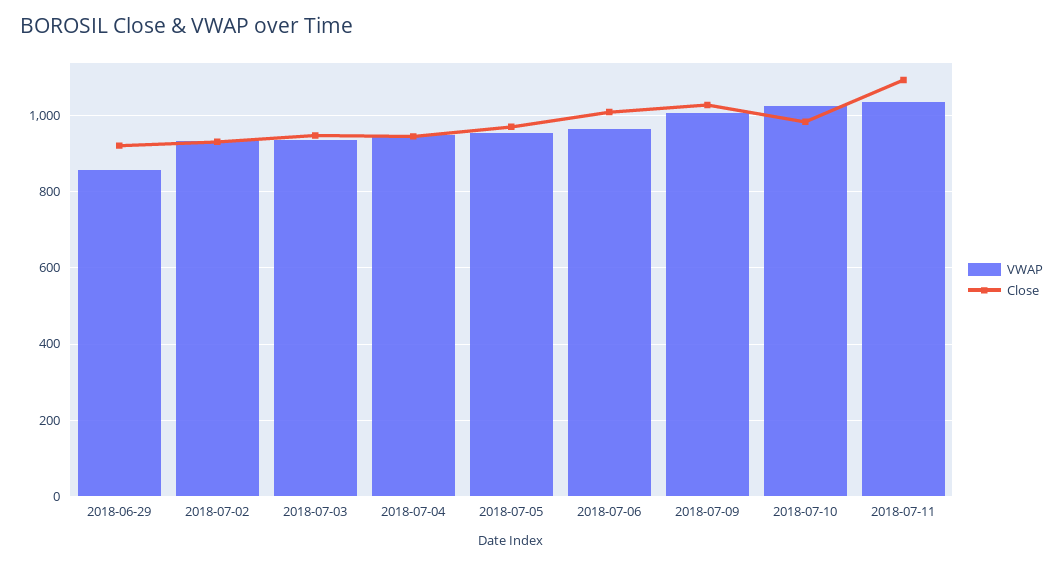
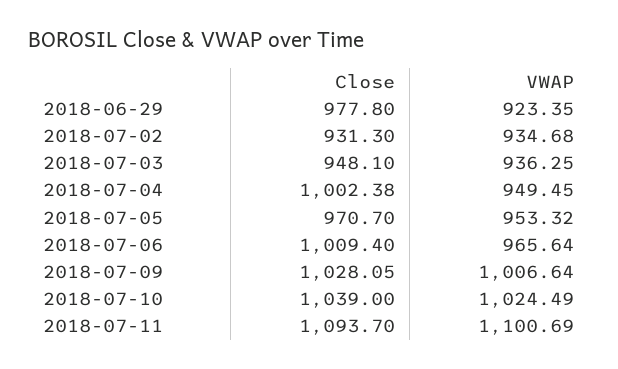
VWAP, 2018-06-29: 860 -> 923.35
Close, 2018-06-29: 920 -> 977.8
Close, 2018-07-04: 940 -> 1002.38
Close, 2018-07-10: 980 -> 1039
VWAP, 2018-07-11: 1040 -> 1100.69

